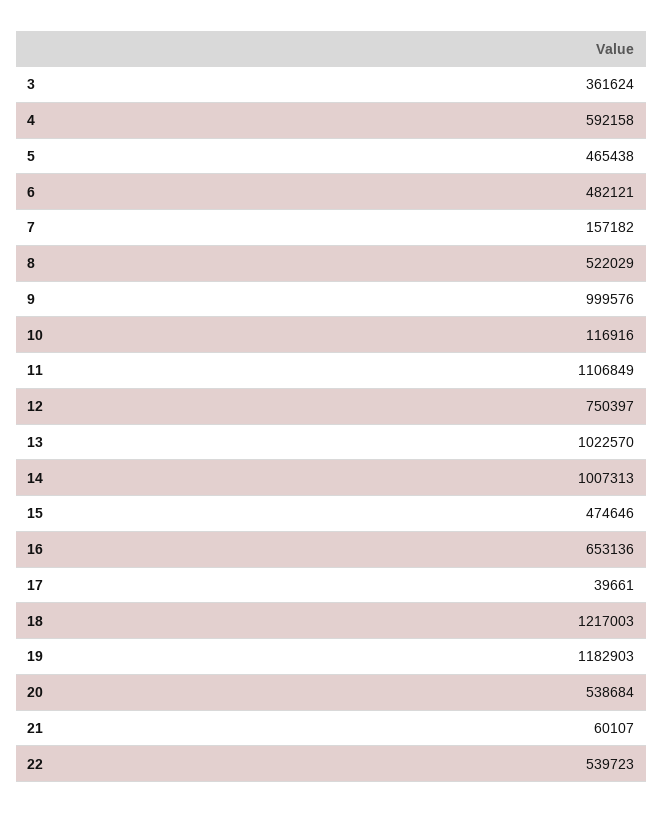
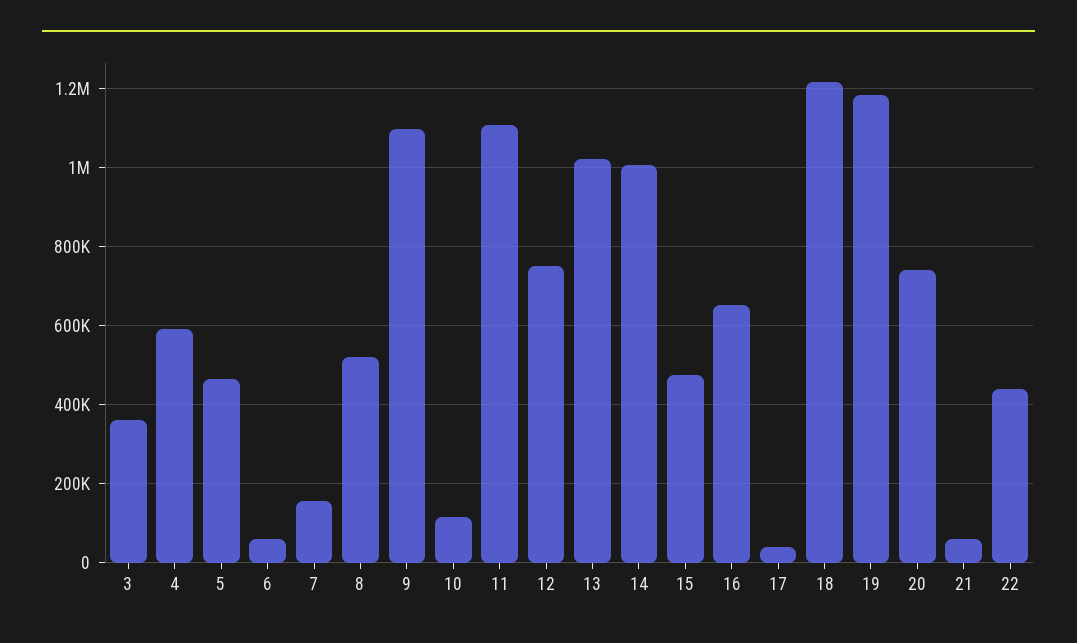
6: 482121 -> 60000
9: 999576 -> 1100000
20: 538684 -> 740000
22: 539723 -> 440000

